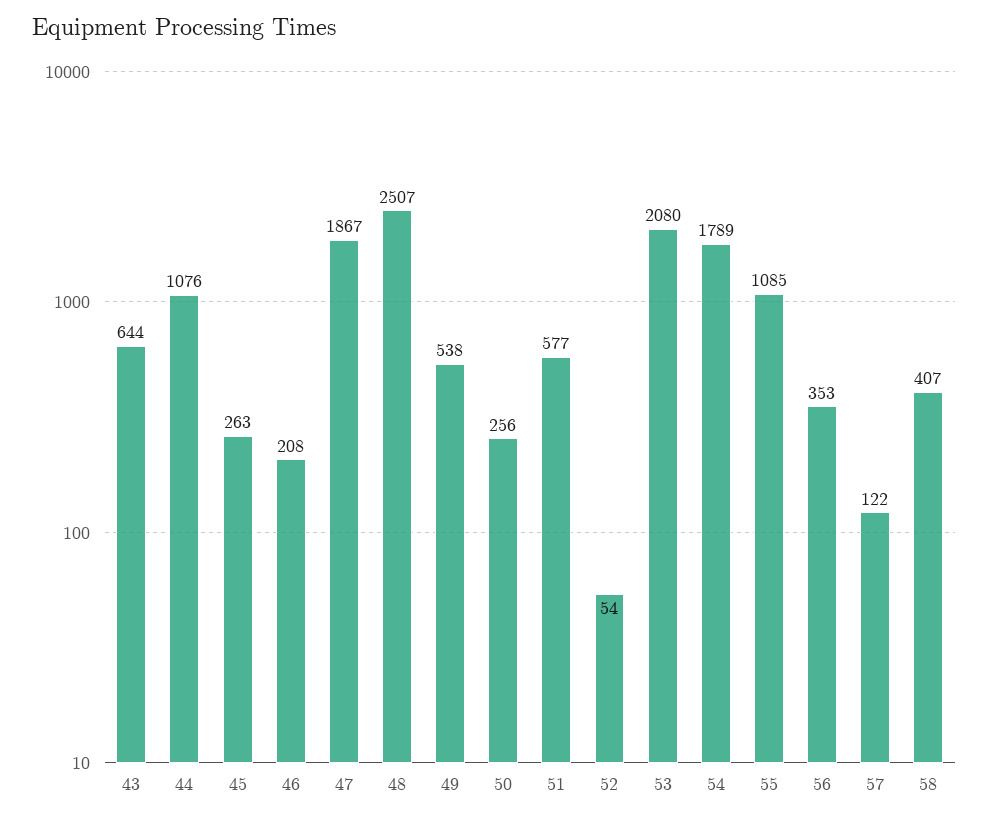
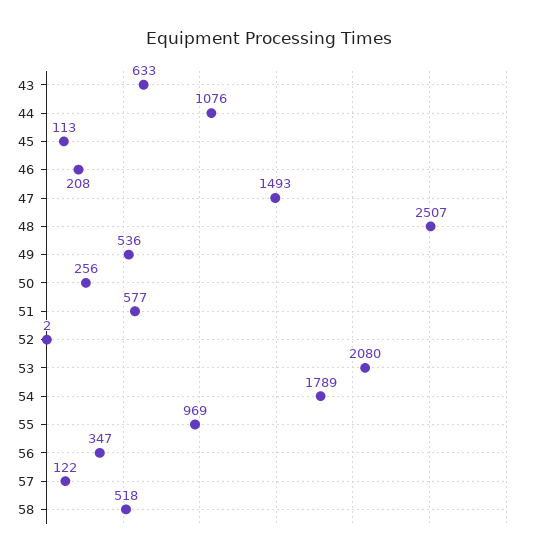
43: 644 -> 633
45: 263 -> 113
47: 1867 -> 1493
49: 538 -> 536
52: 54 -> 2
55: 1085 -> 969
56: 353 -> 347
58: 407 -> 518

